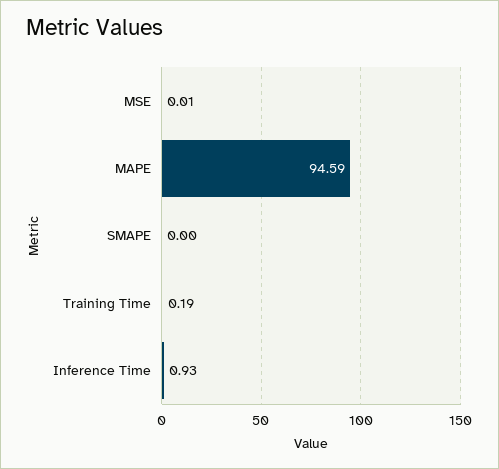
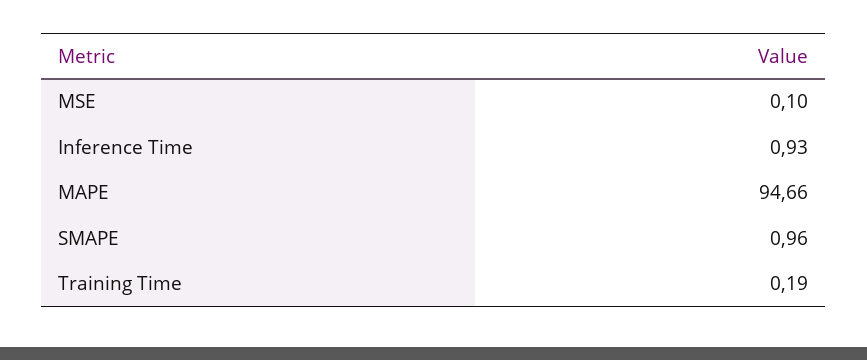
MSE: 0.01 -> 0.1
MAPE: 94.59 -> 94.66
SMAPE: 0 -> 0.96

